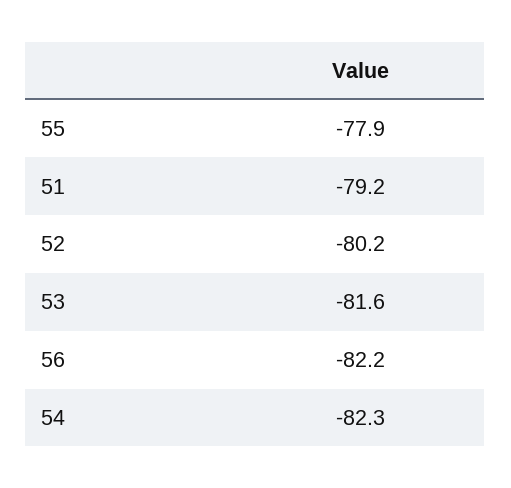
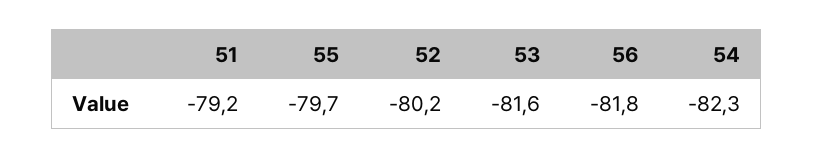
55: -77.9 -> -79.7
56: -82.2 -> -81.8

